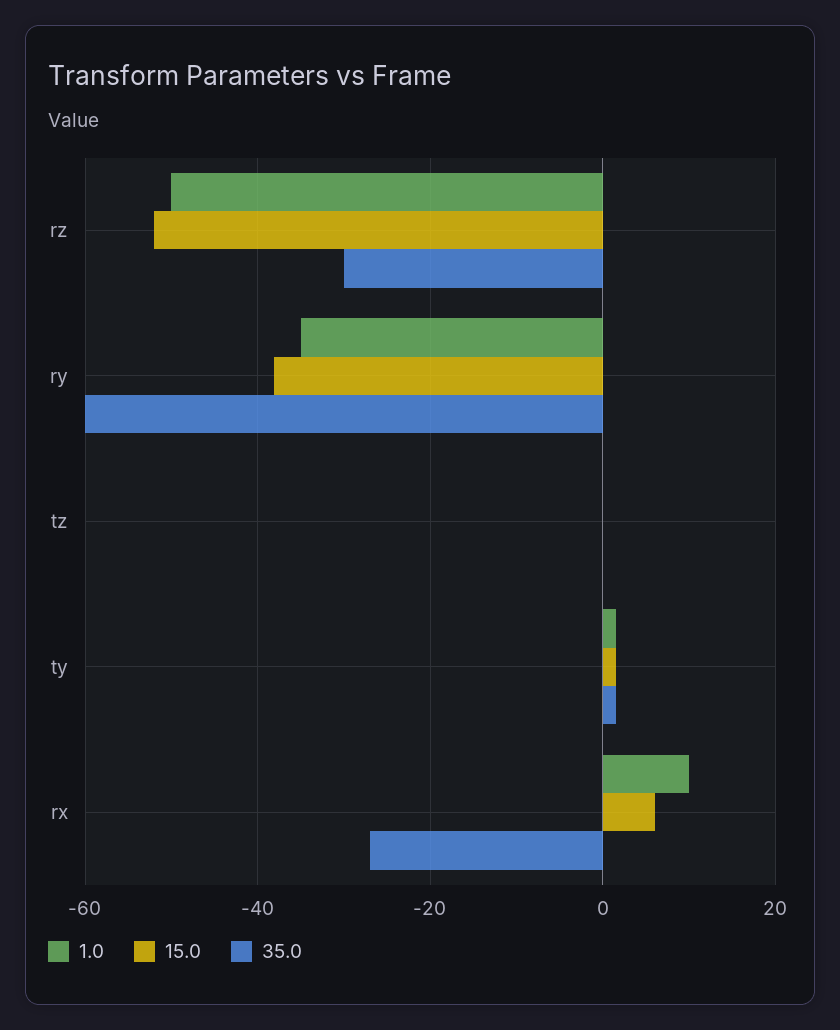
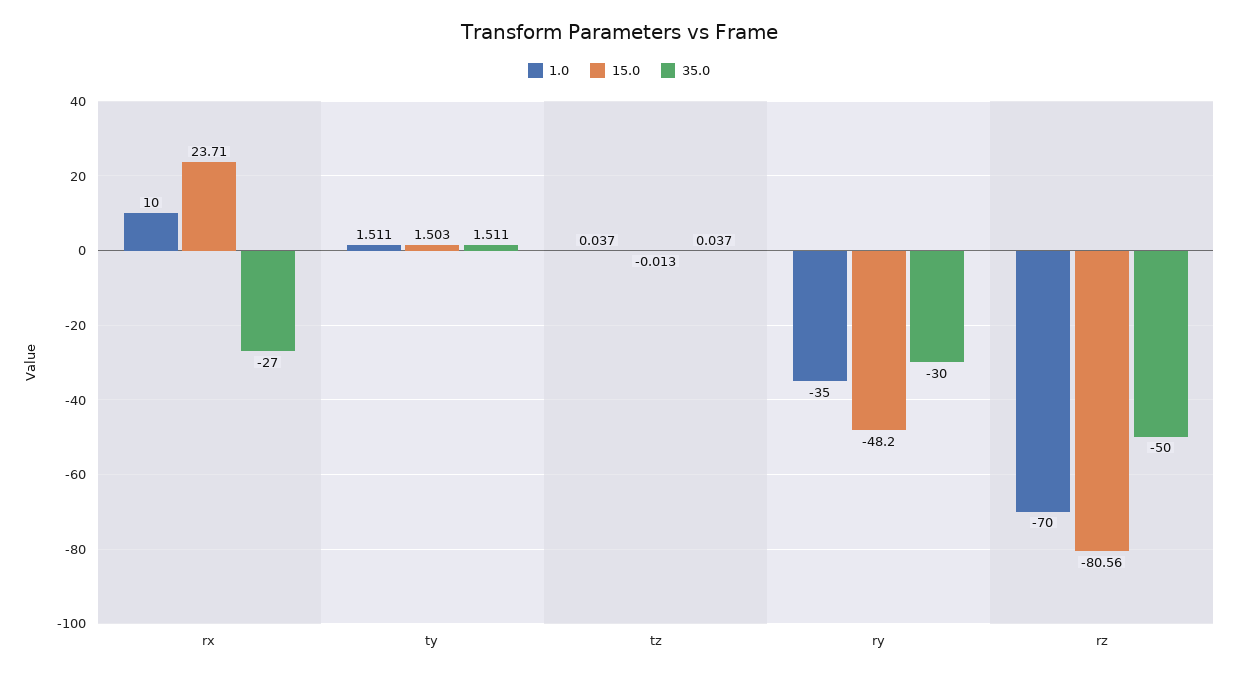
1.0, rz: -50 -> -70
15.0, rz: -52 -> -80.56
35.0, rz: -30 -> -50
15.0, ry: -38 -> -48.2
35.0, ry: -60 -> -30
15.0, rx: 6 -> 23.71

